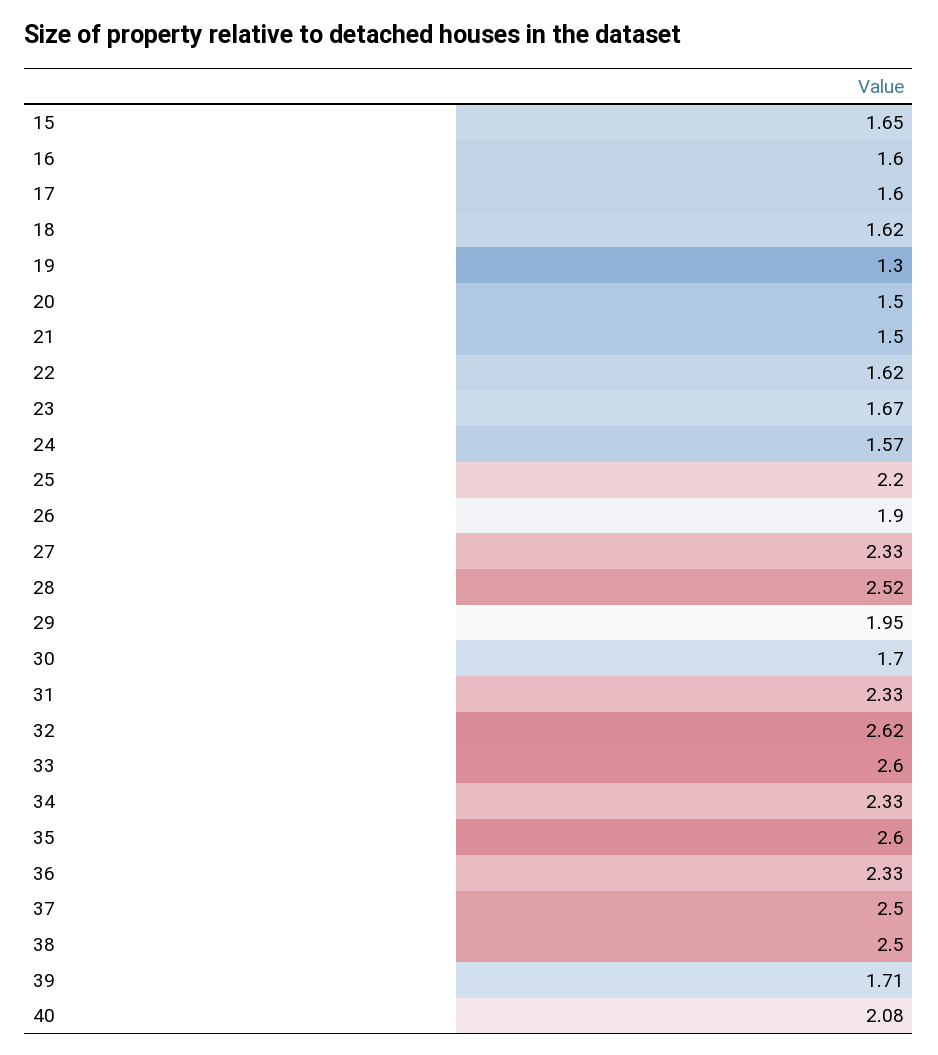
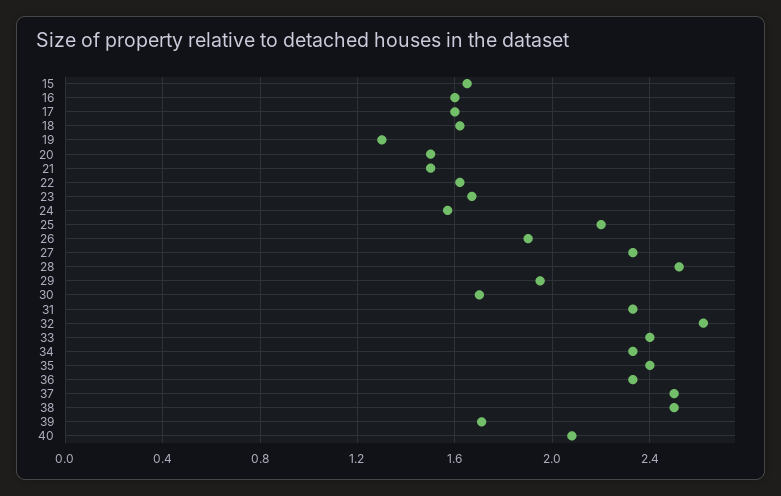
33: 2.6 -> 2.4
35: 2.6 -> 2.4

